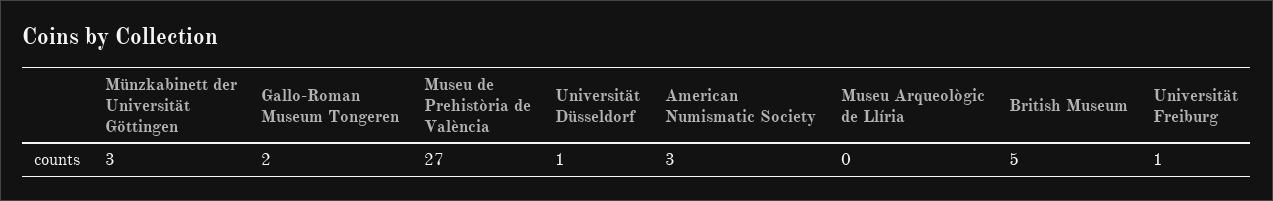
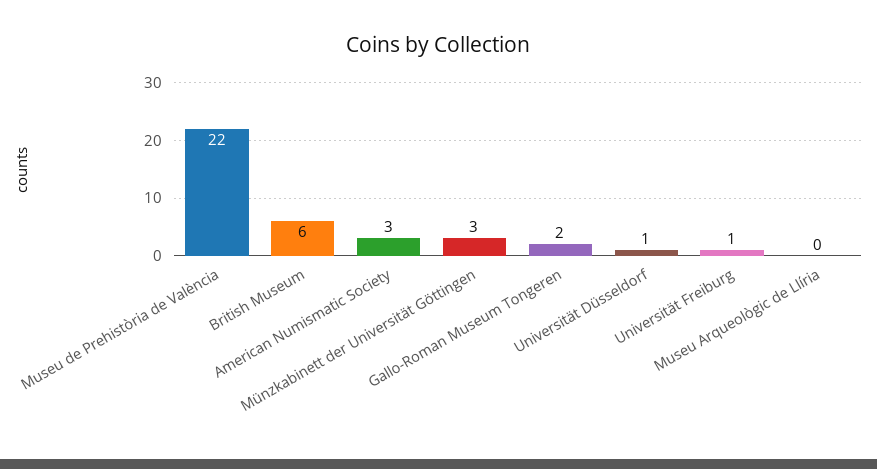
Museu de Prehistòria de València: 27 -> 22
British Museum: 5 -> 6

